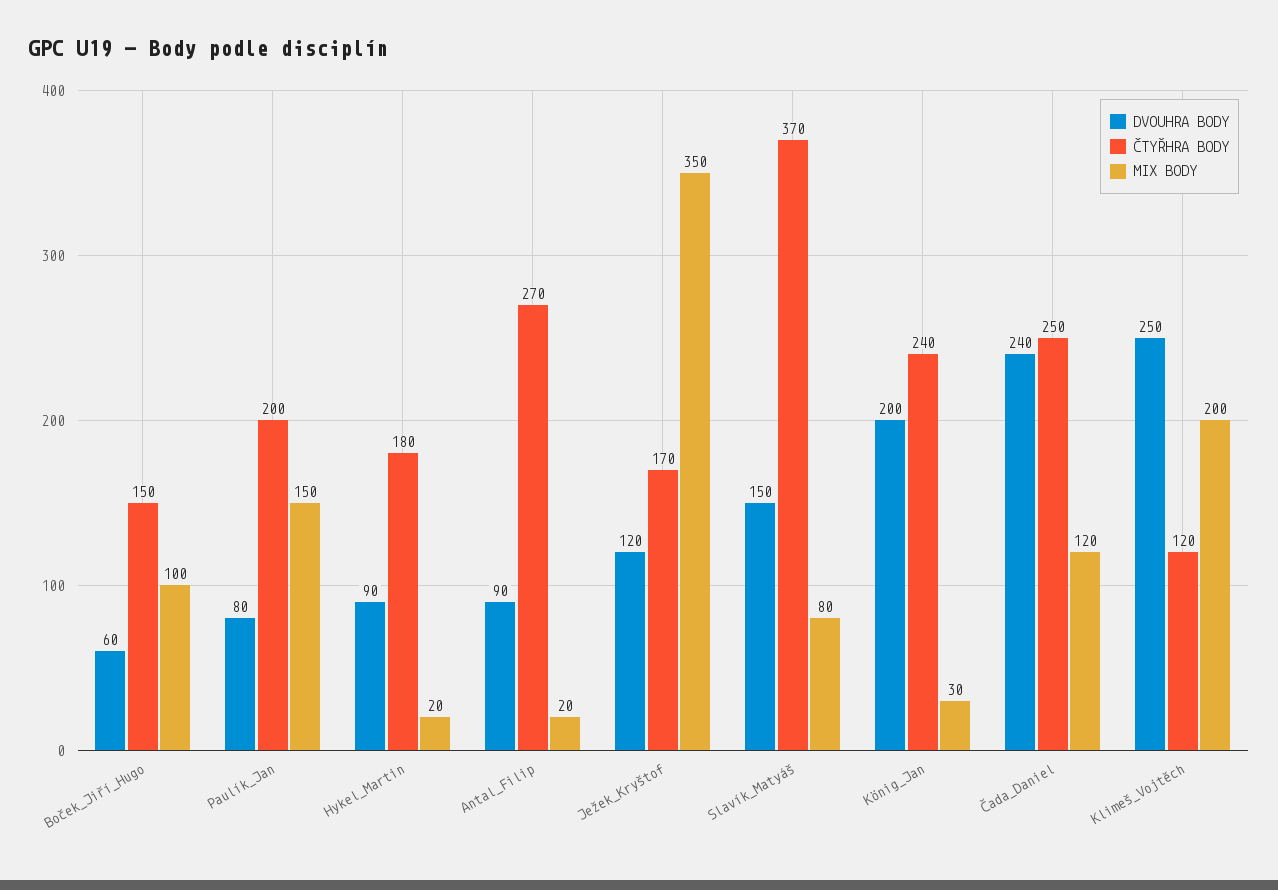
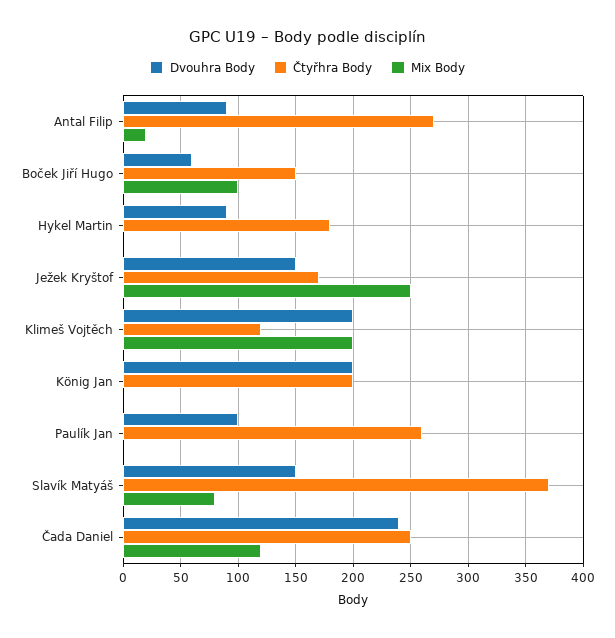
DVOUHRA BODY, Paulík_Jan: 80 -> 100
ČTYŘHRA BODY, Paulík_Jan: 200 -> 260
MIX BODY, Paulík_Jan: 150 -> 0
MIX BODY, Hykel_Martin: 20 -> 0
DVOUHRA BODY, Ježek_Kryštof: 120 -> 150
MIX BODY, Ježek_Kryštof: 350 -> 250
ČTYŘHRA BODY, König_Jan: 240 -> 200
MIX BODY, König_Jan: 30 -> 0
DVOUHRA BODY, Klimeš_Vojtěch: 250 -> 200

